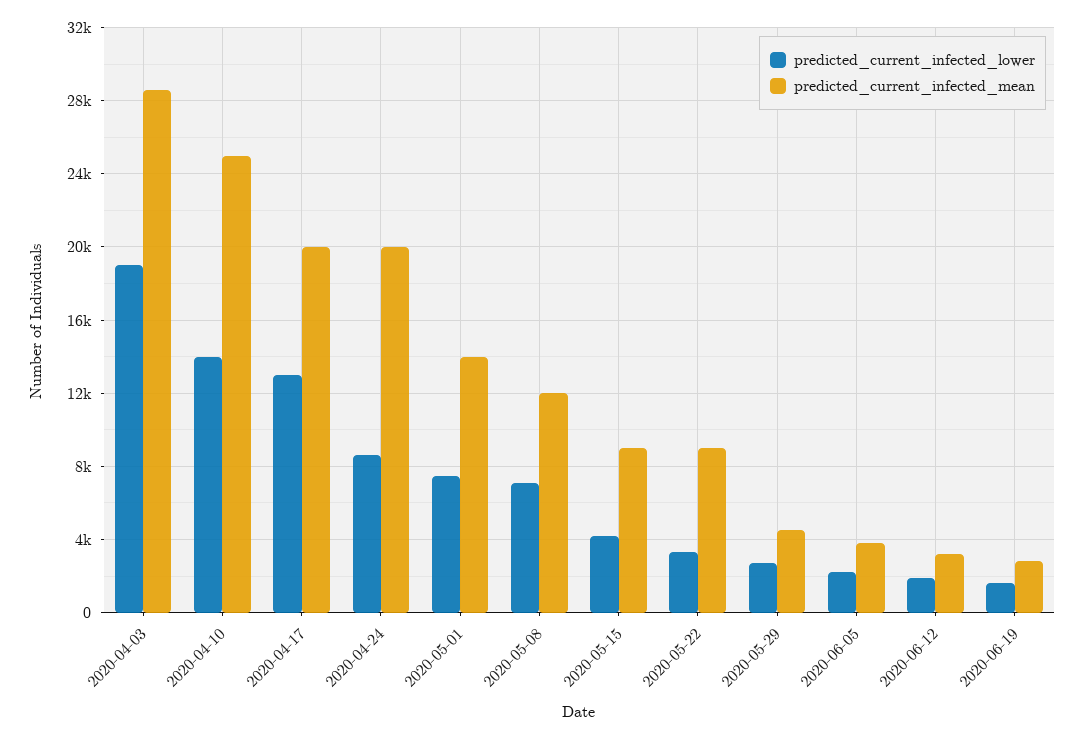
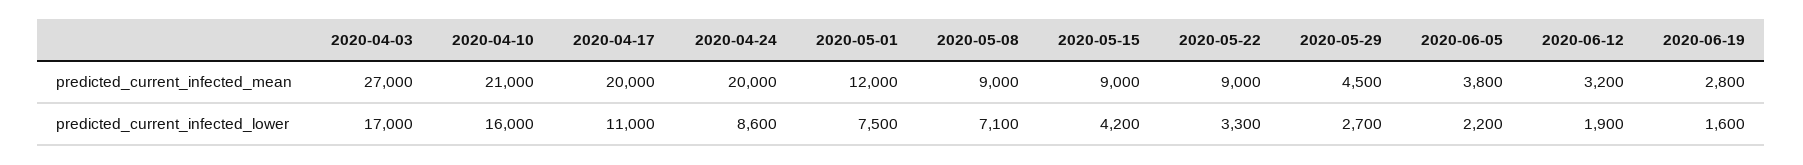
predicted_current_infected_lower, 2020-04-03: 19000 -> 17000
predicted_current_infected_mean, 2020-04-03: 28500 -> 27000
predicted_current_infected_lower, 2020-04-10: 14000 -> 16000
predicted_current_infected_mean, 2020-04-10: 25000 -> 21000
predicted_current_infected_lower, 2020-04-17: 13000 -> 11000
predicted_current_infected_mean, 2020-05-01: 14000 -> 12000
predicted_current_infected_mean, 2020-05-08: 12000 -> 9000

